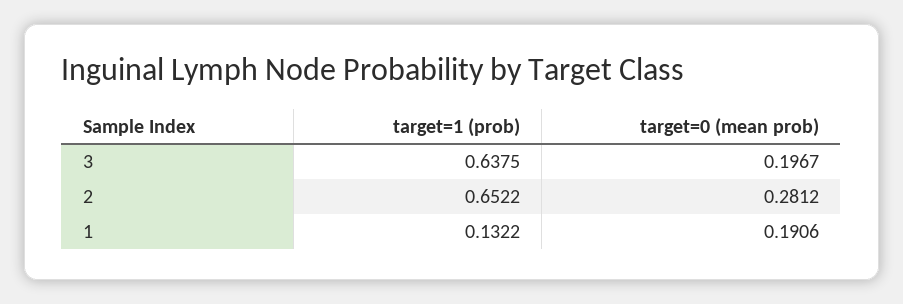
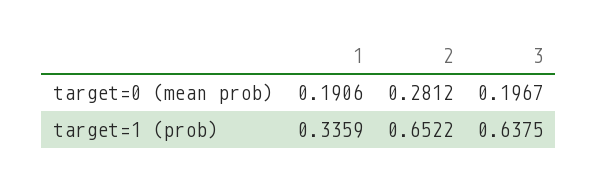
target=1 (prob), 1: 0.1322 -> 0.3359

